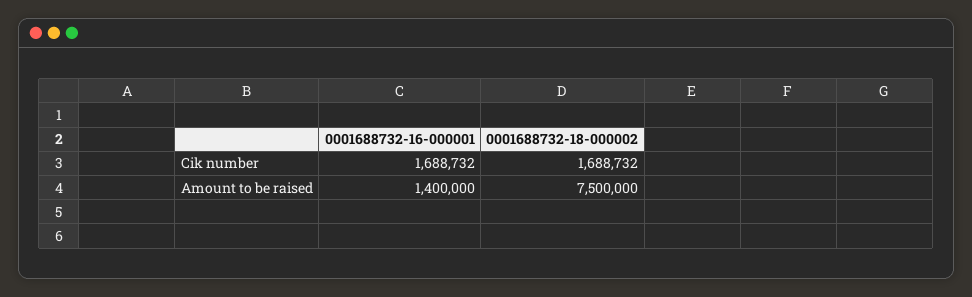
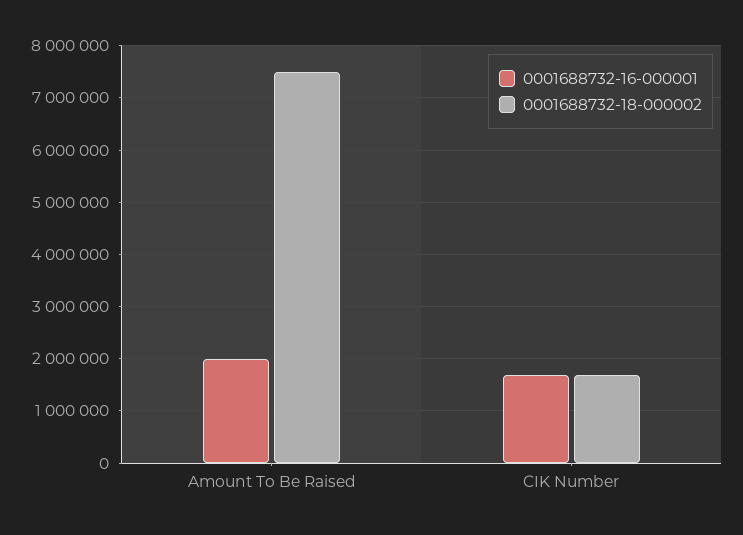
0001688732-16-000001, Amount to be raised: 1400000 -> 2000000

